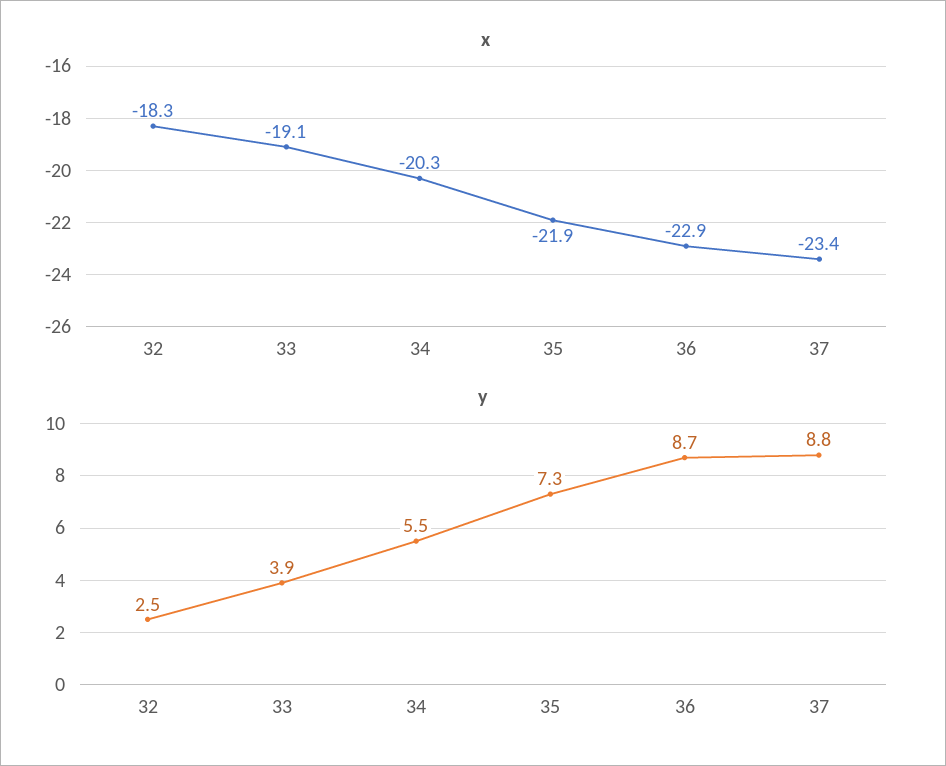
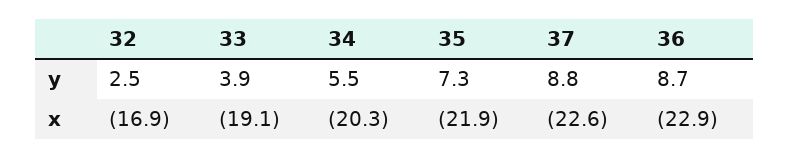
x, 32: -18.3 -> -16.9
x, 37: -23.4 -> -22.6

